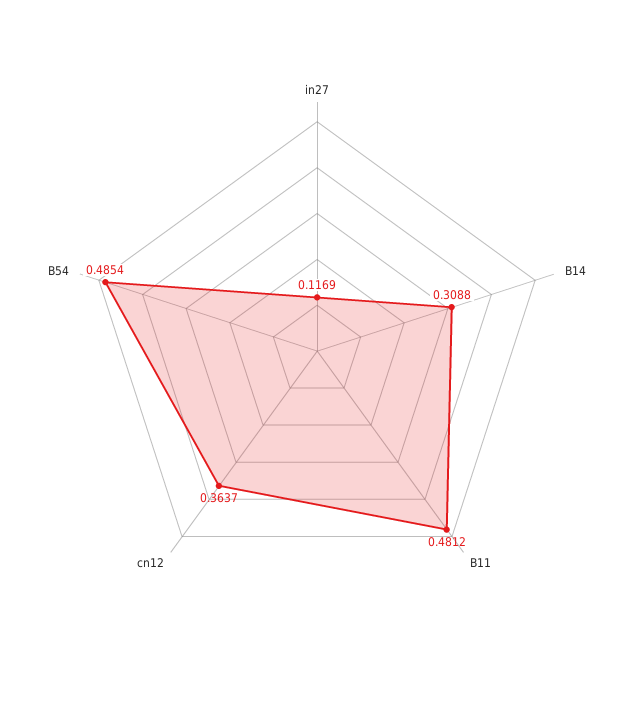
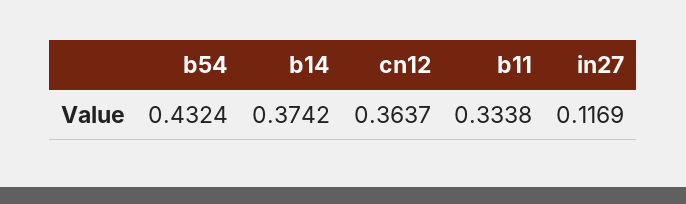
B14: 0.3088 -> 0.3742
B11: 0.4812 -> 0.3338
B54: 0.4854 -> 0.4324

